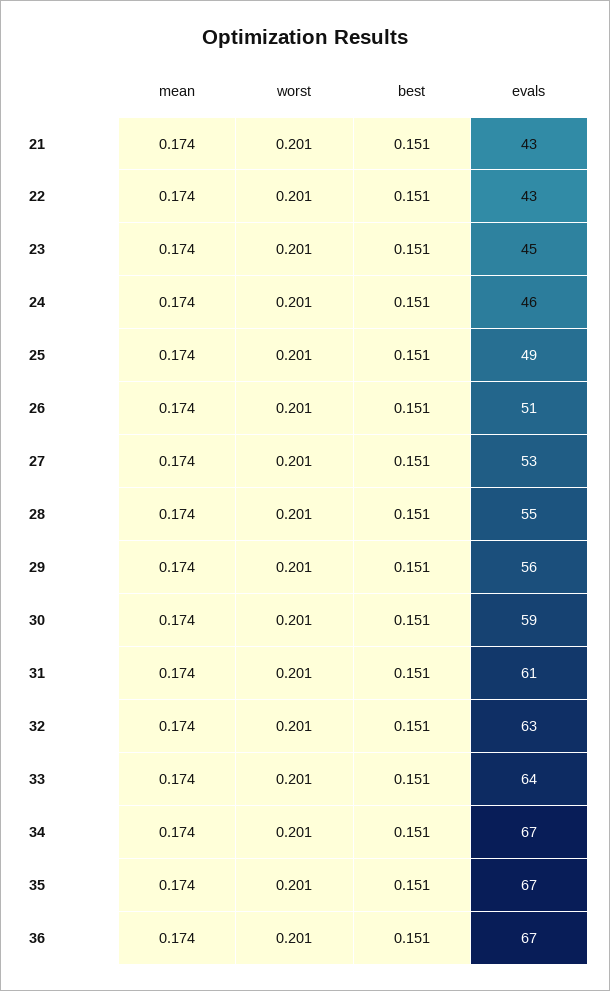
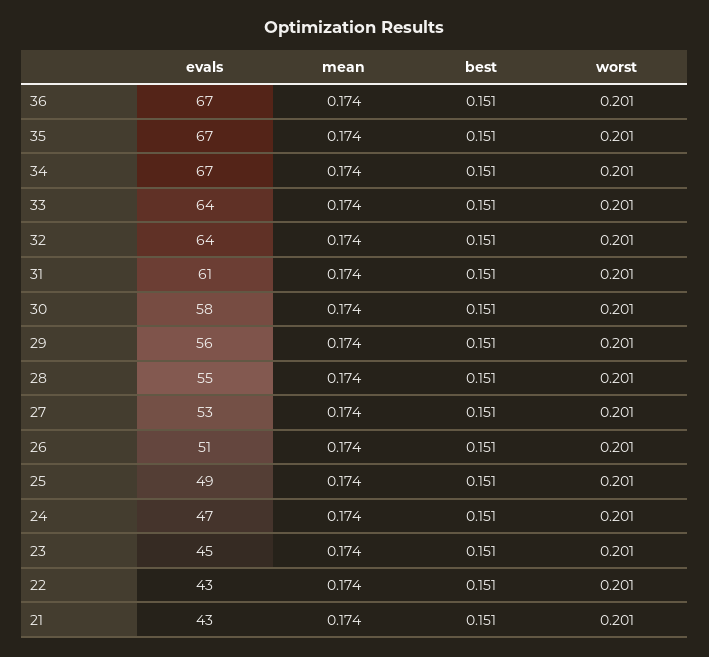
evals, 24: 46 -> 47
evals, 30: 59 -> 58
evals, 32: 63 -> 64

